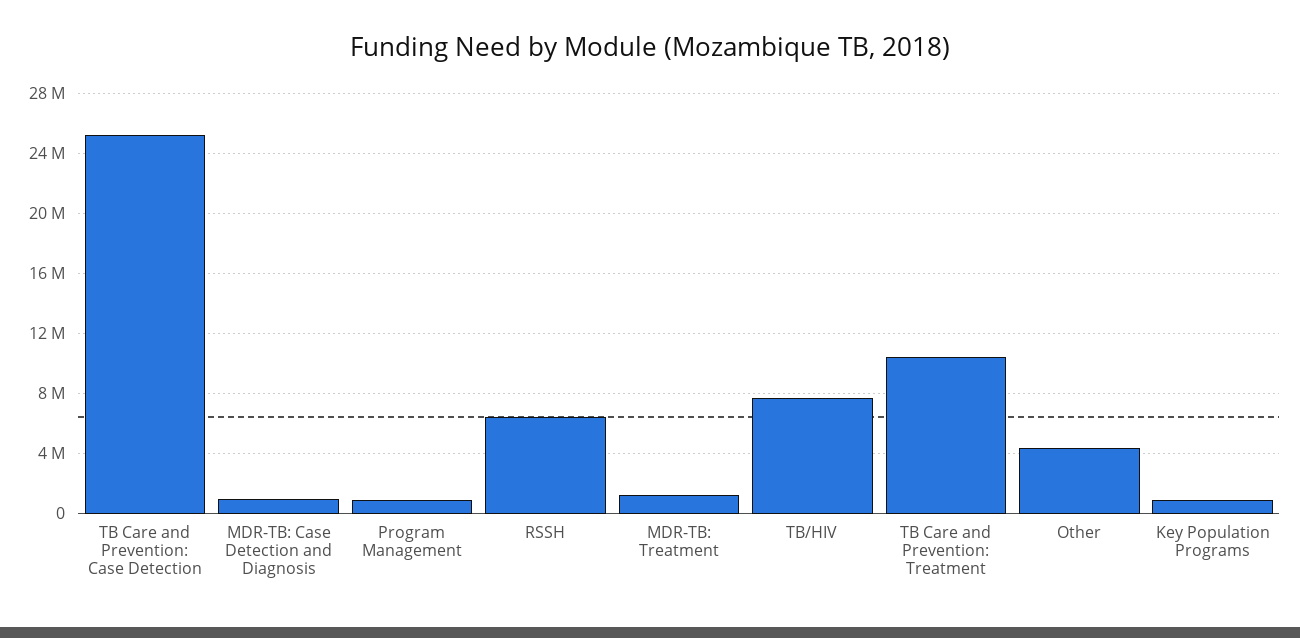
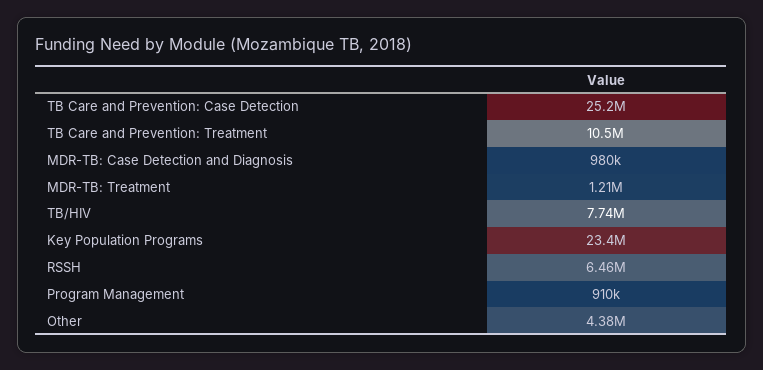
Key Population Programs: 1000000 -> 23400000

